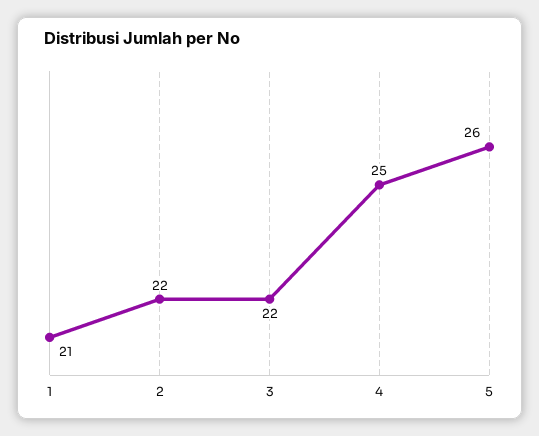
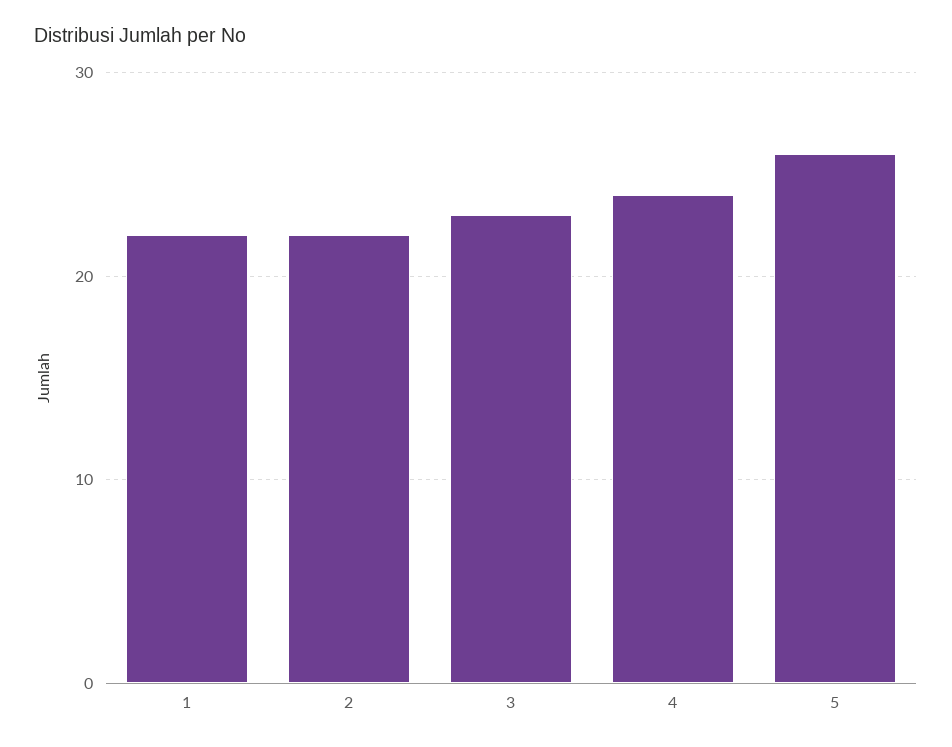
1: 21 -> 22
3: 22 -> 23
4: 25 -> 24

